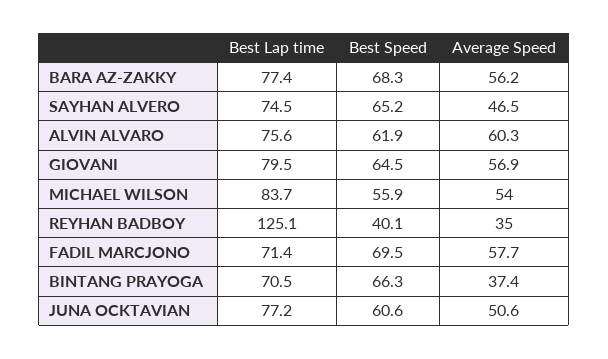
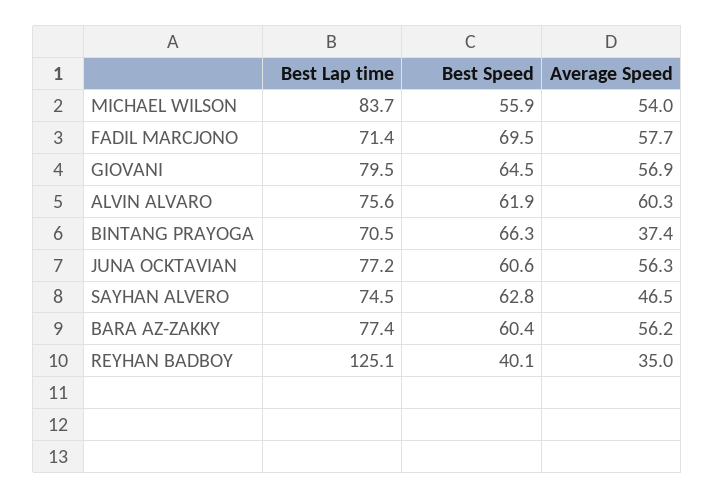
Best Speed, BARA AZ-ZAKKY: 68.3 -> 60.4
Best Speed, SAYHAN ALVERO: 65.2 -> 62.8
Average Speed, JUNA OCKTAVIAN: 50.6 -> 56.3

